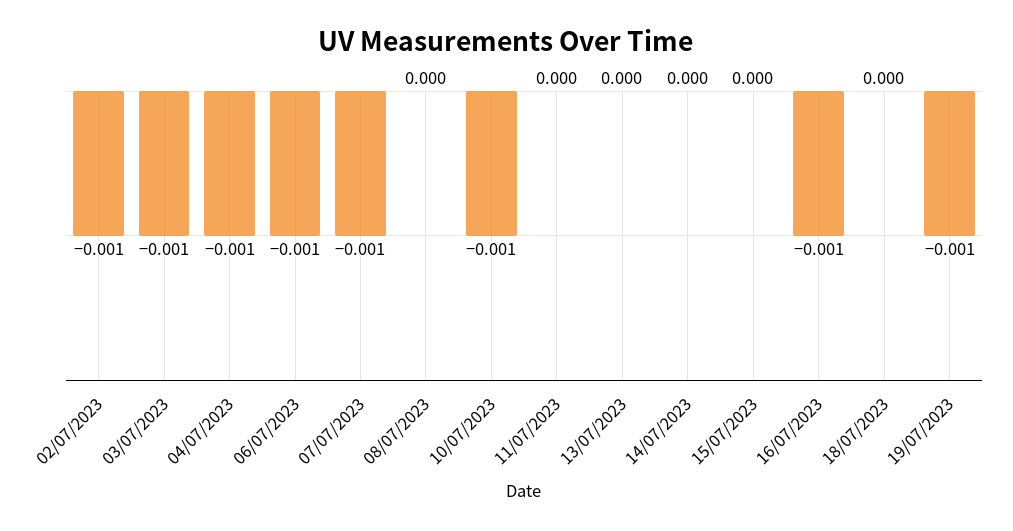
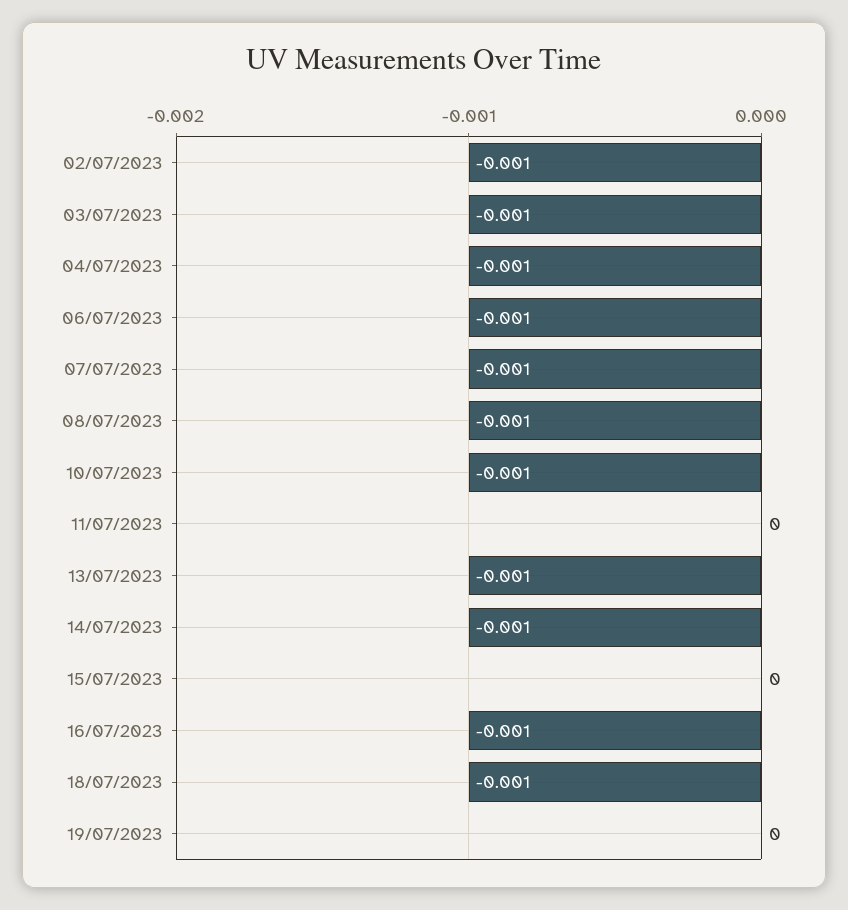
08/07/2023: 0 -> -0.001
13/07/2023: 0 -> -0.001
14/07/2023: 0 -> -0.001
18/07/2023: 0 -> -0.001
19/07/2023: -0.001 -> 0

